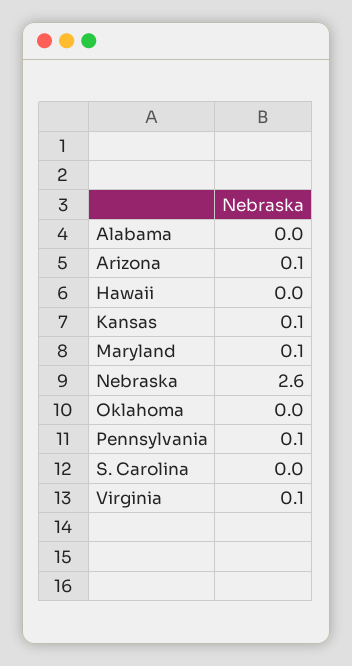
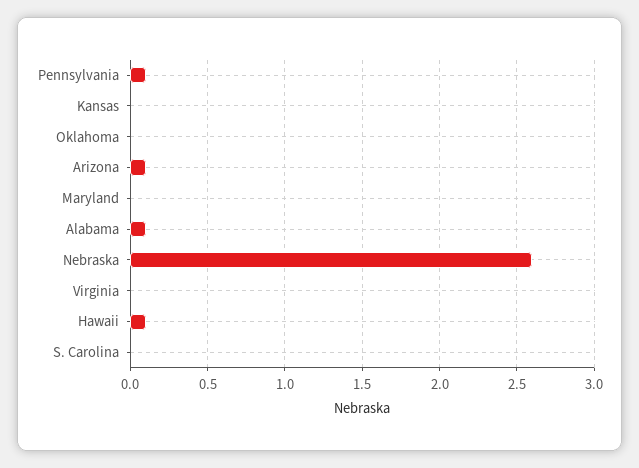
Alabama: 0 -> 0.1
Hawaii: 0 -> 0.1
Kansas: 0.1 -> 0
Maryland: 0.1 -> 0
Virginia: 0.1 -> 0

